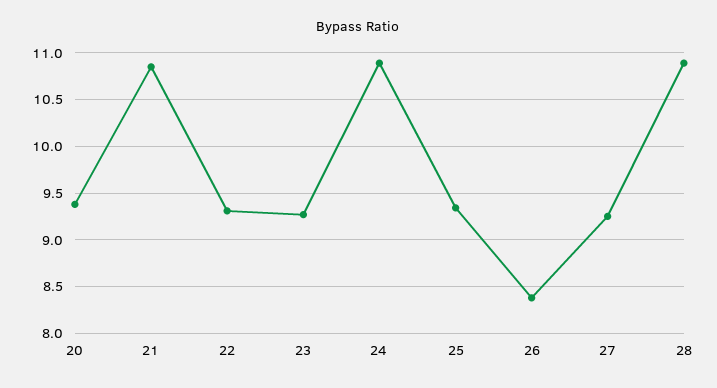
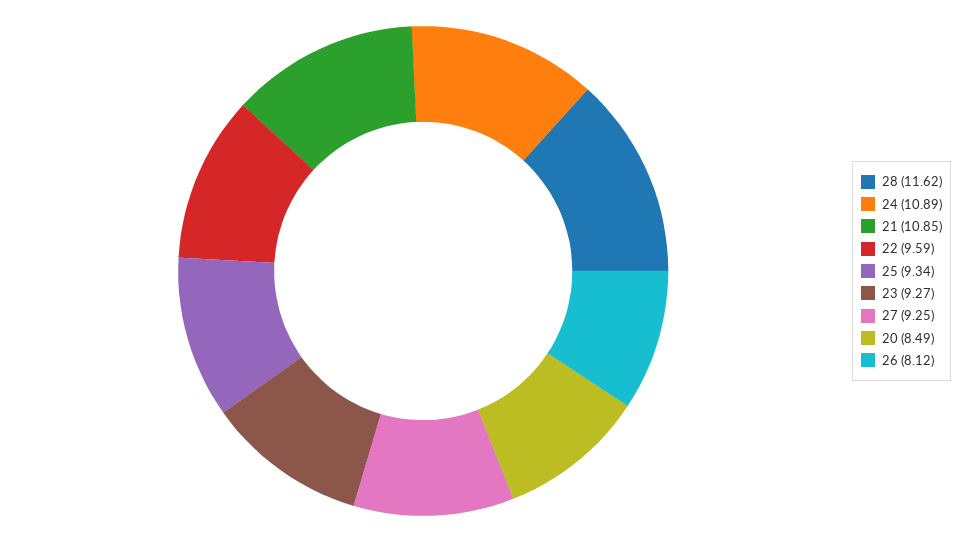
20: 9.4 -> 8.49
22: 9.3 -> 9.59
26: 8.4 -> 8.12
28: 10.9 -> 11.62

